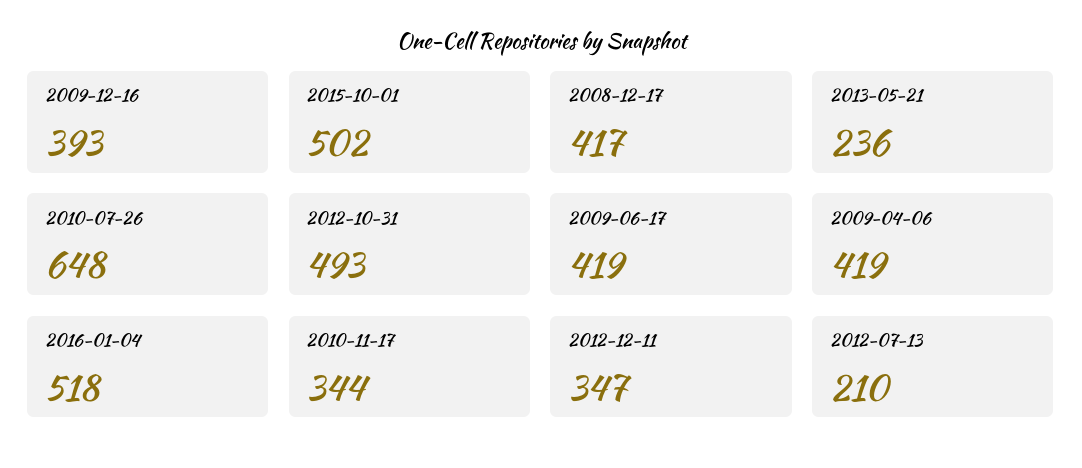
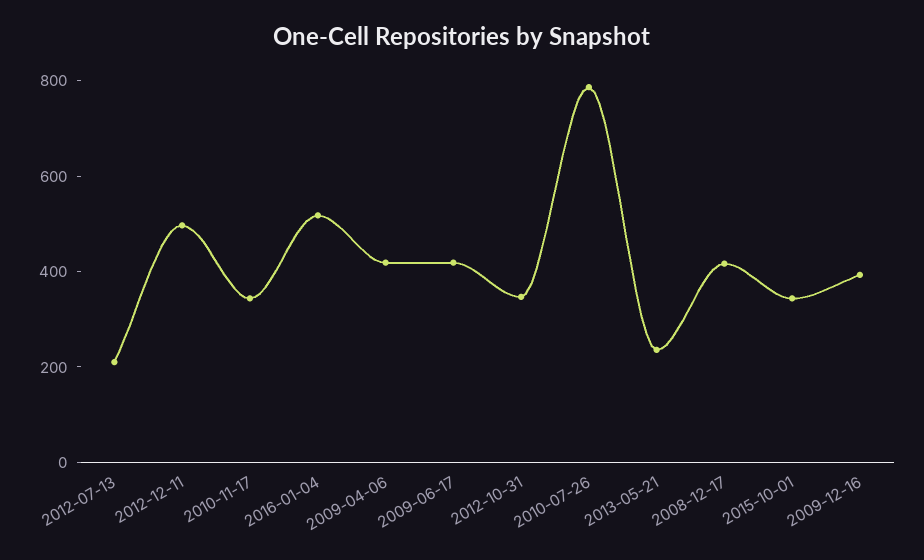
2015-10-01: 502 -> 350
2010-07-26: 648 -> 800
2012-10-31: 493 -> 350
2012-12-11: 347 -> 500

